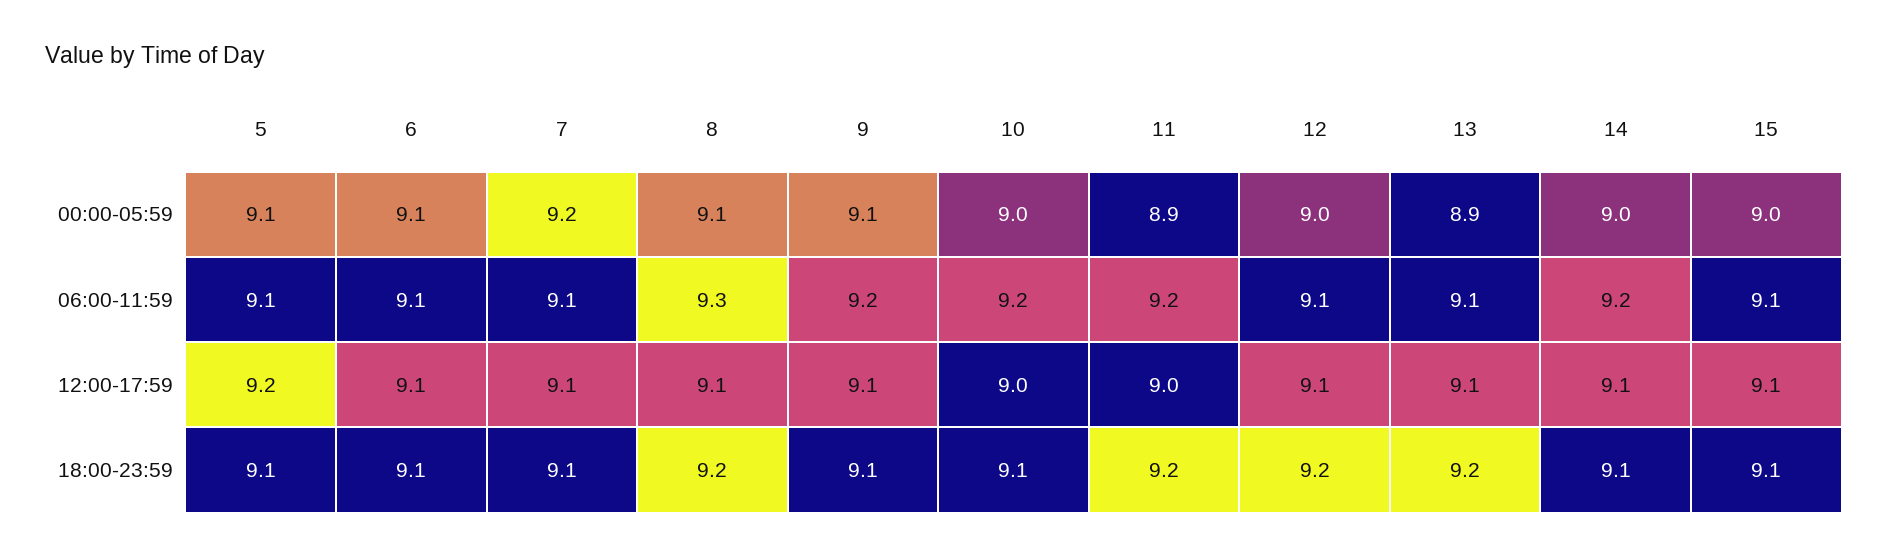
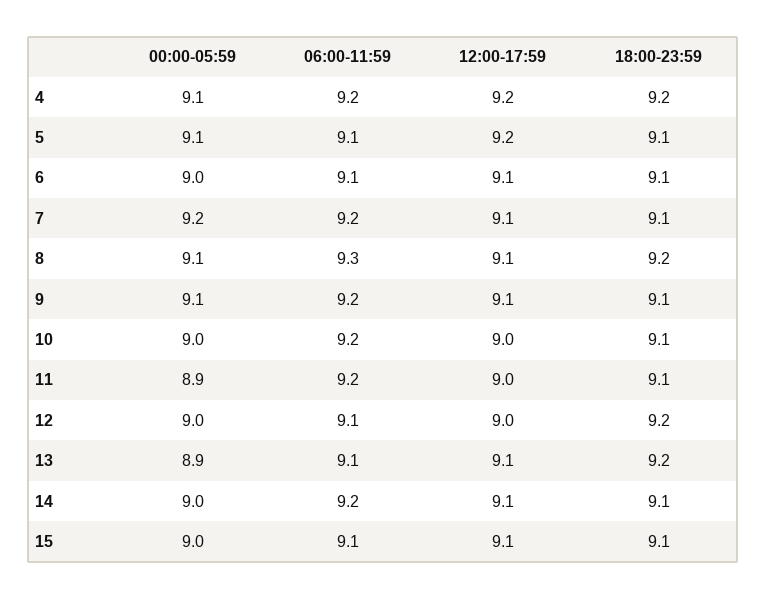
6, 00:00-05:59: 9.1 -> 9
7, 06:00-11:59: 9.1 -> 9.2
12, 12:00-17:59: 9.1 -> 9
11, 18:00-23:59: 9.2 -> 9.1
4, 00:00-05:59: none -> 9.1
4, 06:00-11:59: none -> 9.2
4, 12:00-17:59: none -> 9.2
4, 18:00-23:59: none -> 9.2

